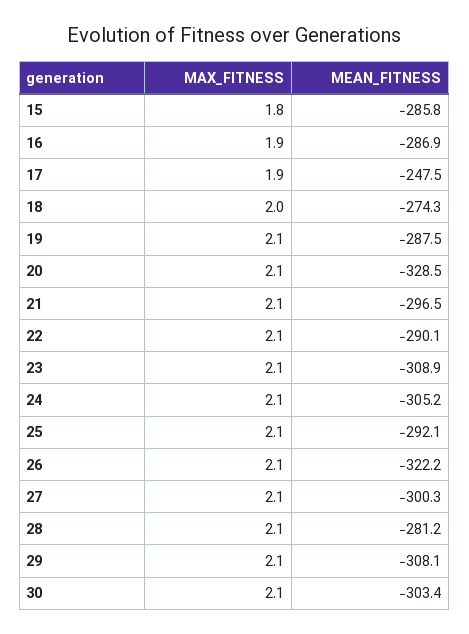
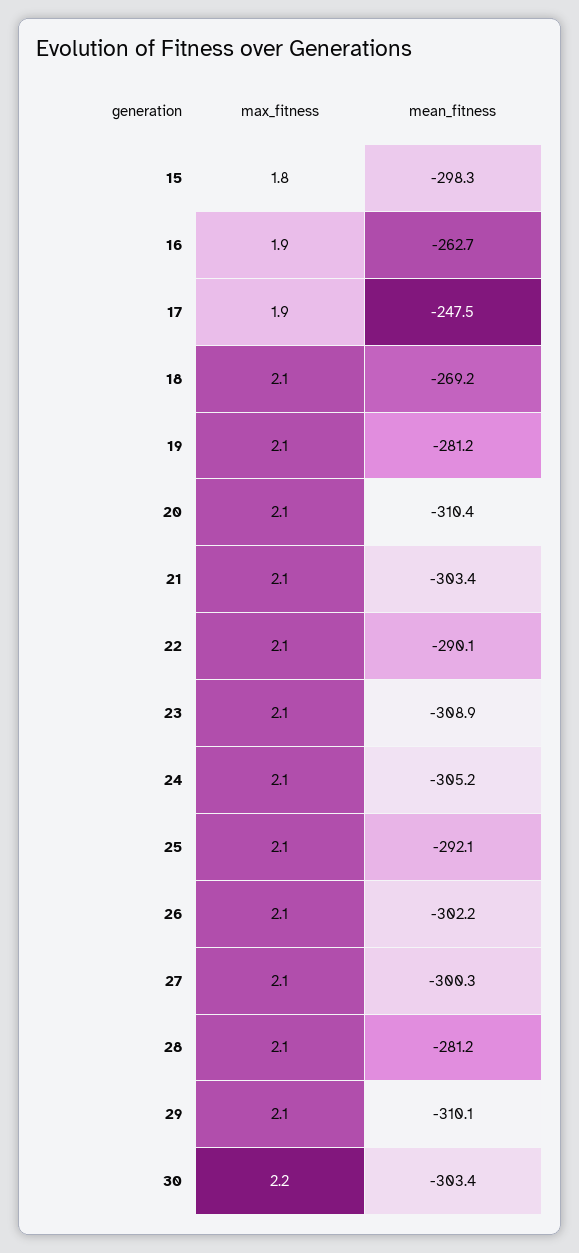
MEAN_FITNESS, 15: -285.8 -> -298.3
MEAN_FITNESS, 16: -286.9 -> -262.7
MAX_FITNESS, 18: 2 -> 2.1
MEAN_FITNESS, 18: -274.3 -> -269.2
MEAN_FITNESS, 19: -287.5 -> -281.2
MEAN_FITNESS, 20: -328.5 -> -310.4
MEAN_FITNESS, 21: -296.5 -> -303.4
MEAN_FITNESS, 26: -322.2 -> -302.2
MEAN_FITNESS, 29: -308.1 -> -310.1
MAX_FITNESS, 30: 2.1 -> 2.2

